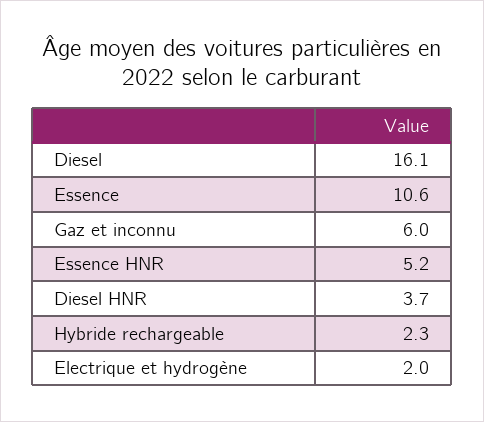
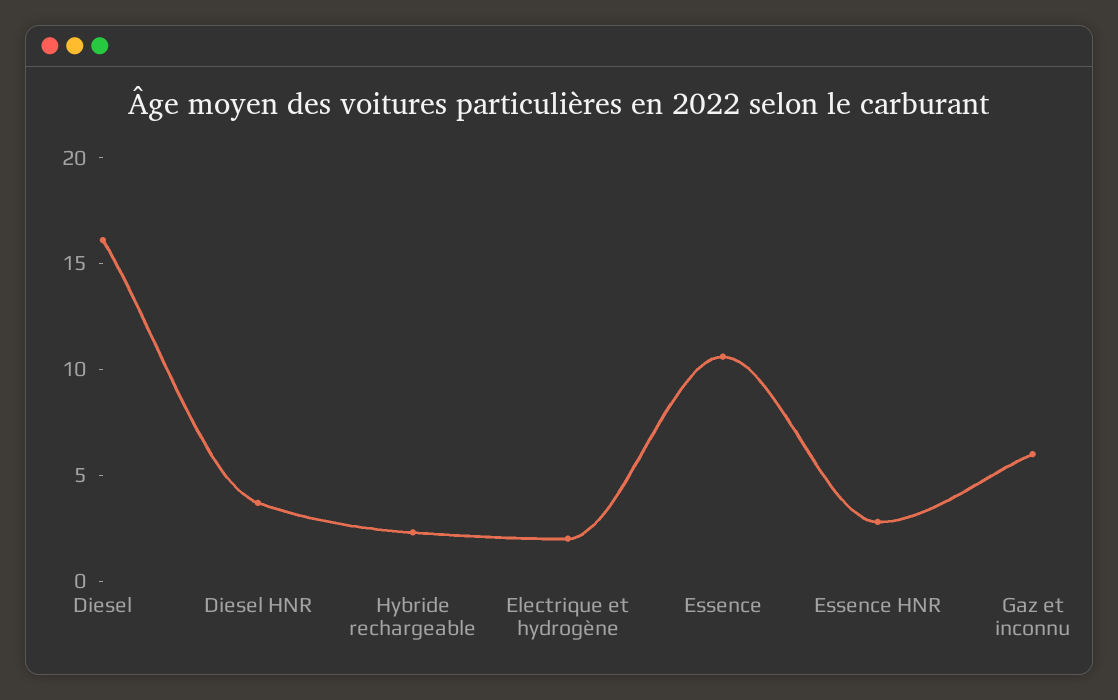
Essence HNR: 5.2 -> 3

